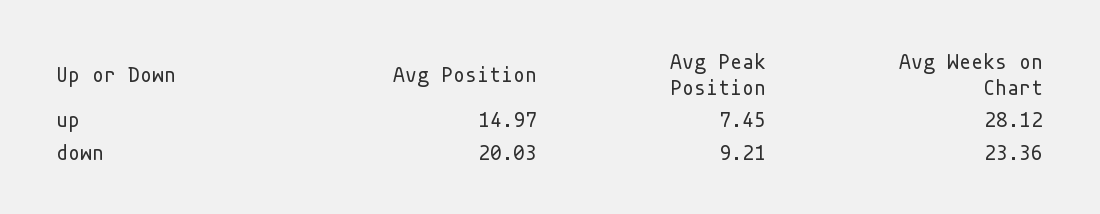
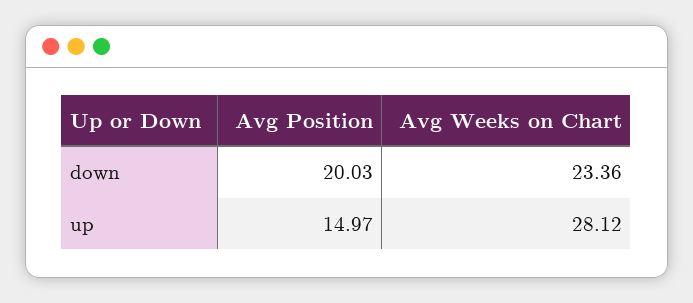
Avg Peak Position, up: 7.45 -> none
Avg Peak Position, down: 9.21 -> none

